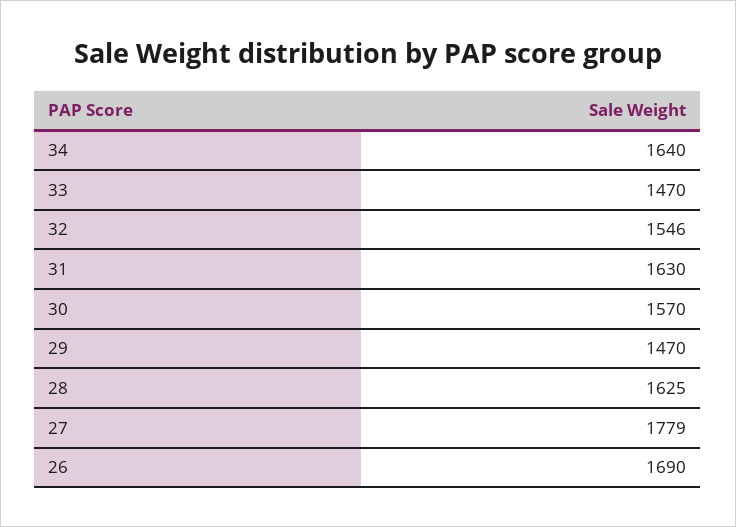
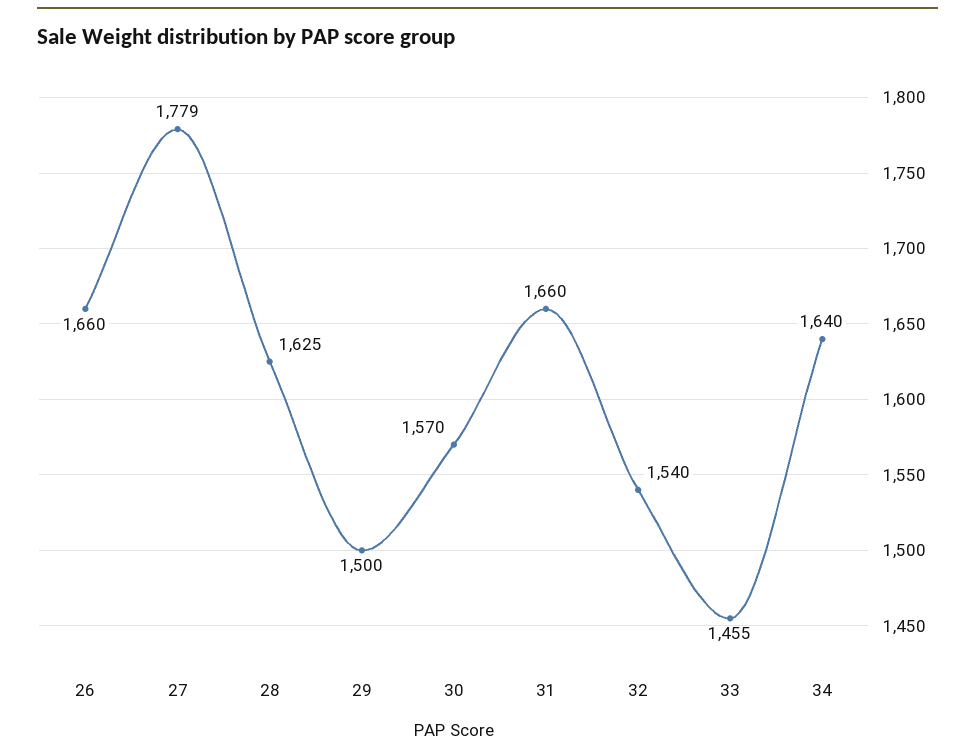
33: 1470 -> 1455
32: 1546 -> 1540
31: 1630 -> 1660
29: 1470 -> 1500
26: 1690 -> 1660

